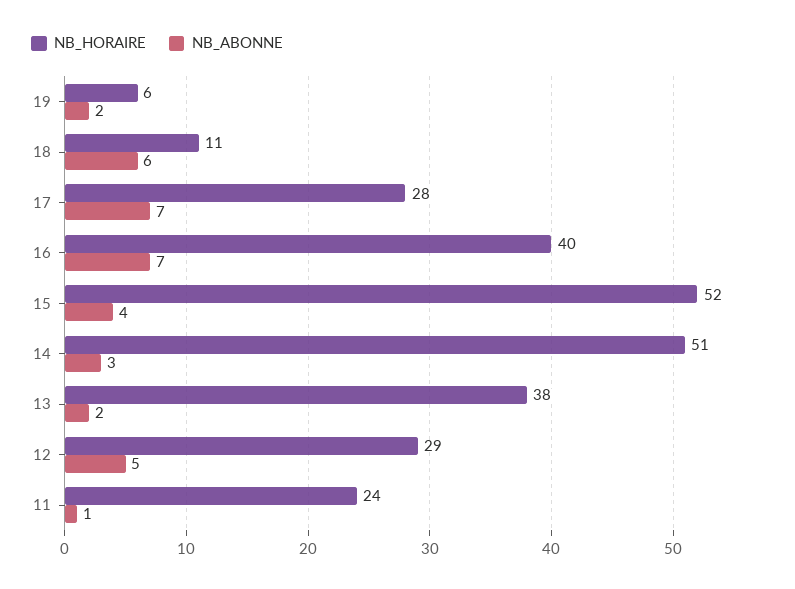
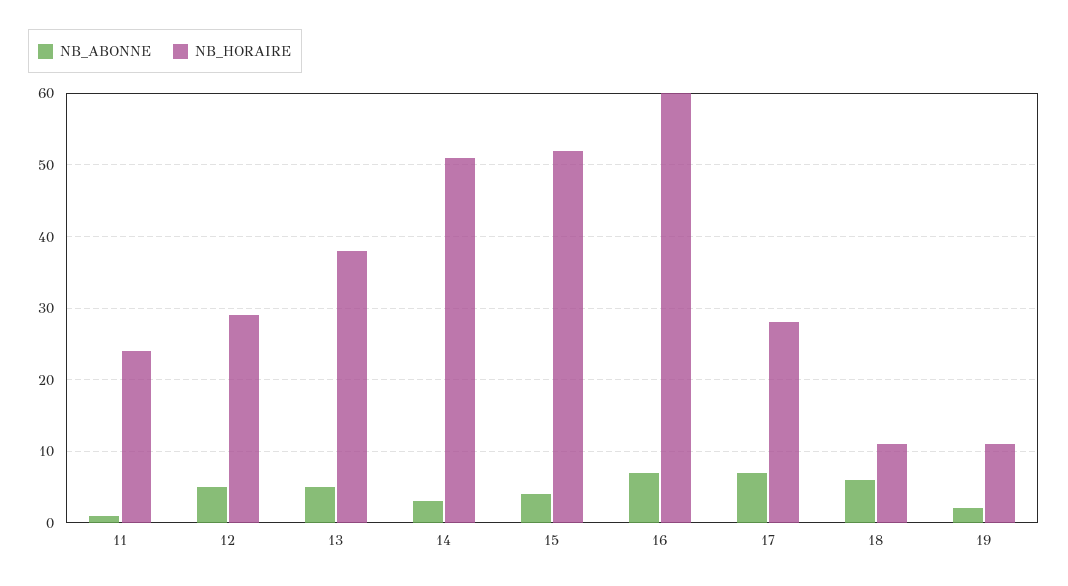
NB_HORAIRE, 19: 6 -> 11
NB_HORAIRE, 16: 40 -> 60
NB_ABONNE, 13: 2 -> 5

